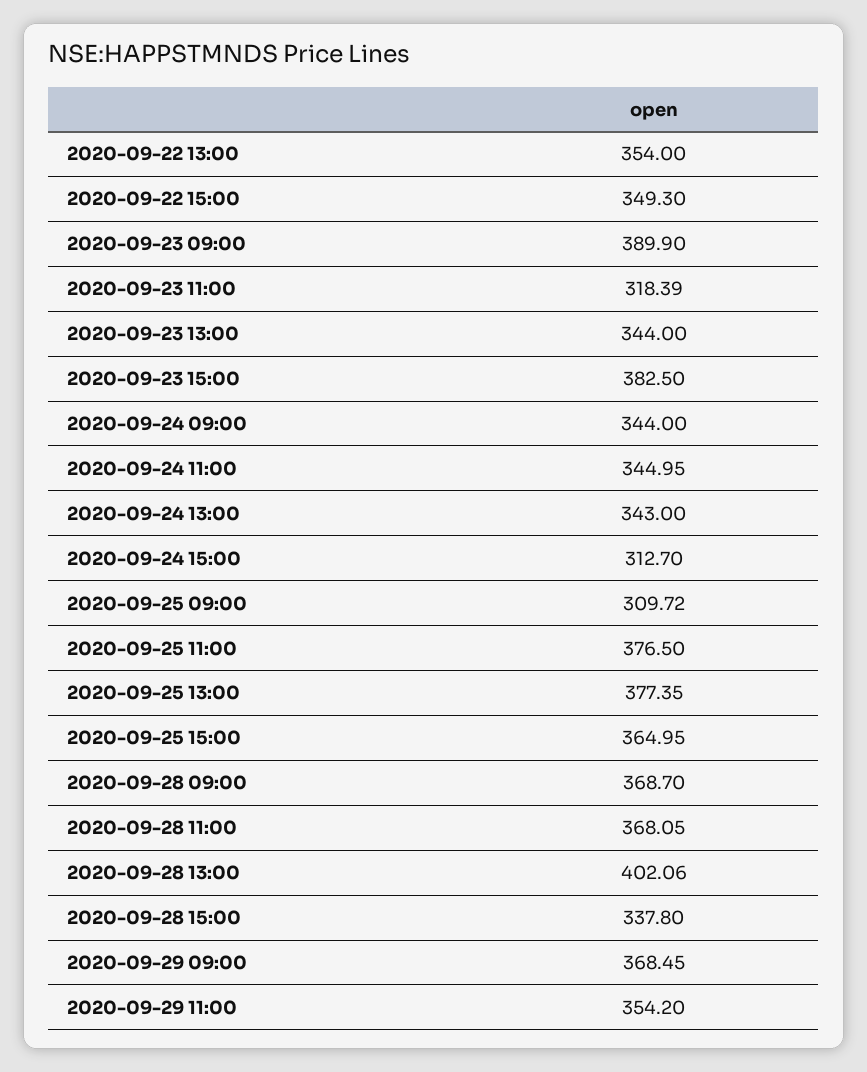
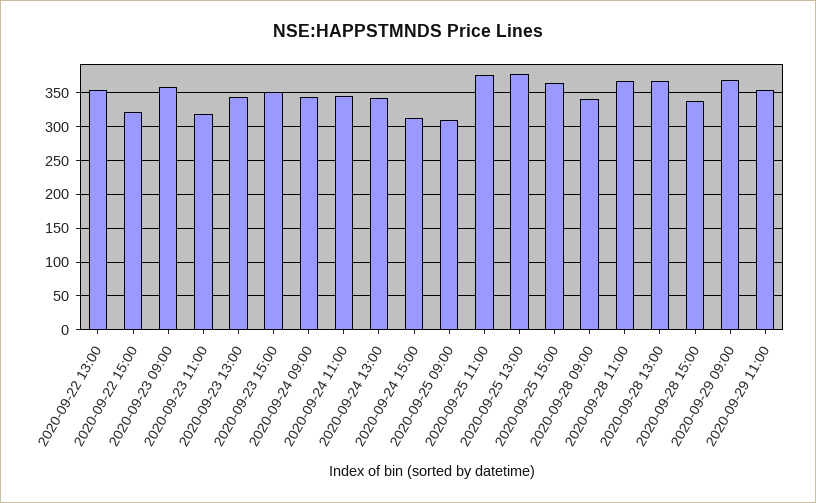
2020-09-22 15:00: 349.3 -> 320
2020-09-23 09:00: 389.9 -> 360
2020-09-23 15:00: 382.5 -> 350
2020-09-28 09:00: 368.7 -> 340
2020-09-28 13:00: 402.06 -> 370

